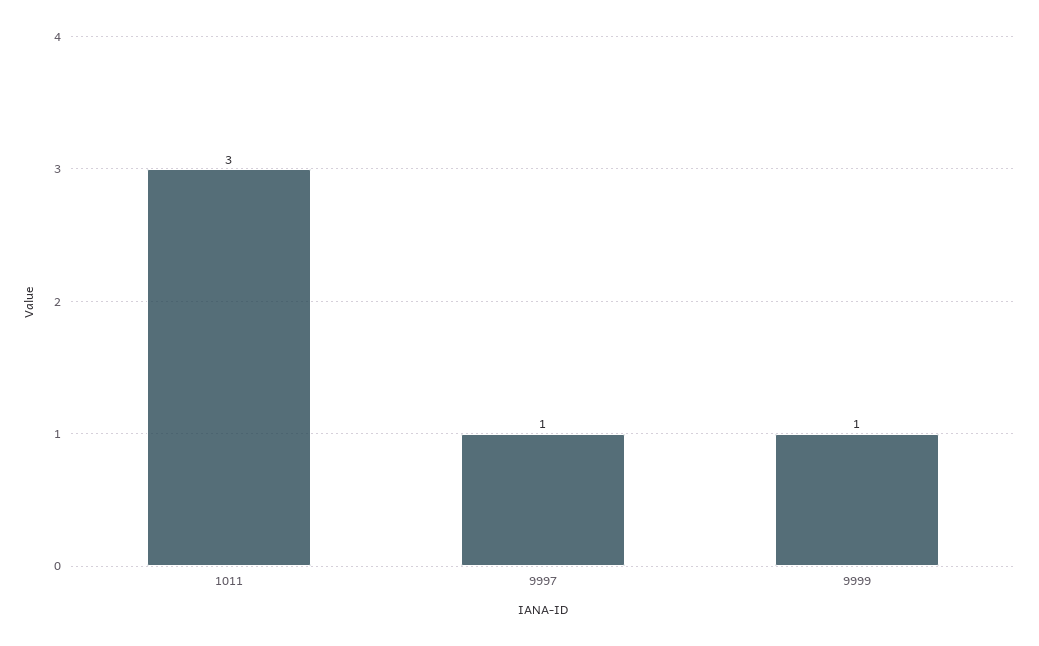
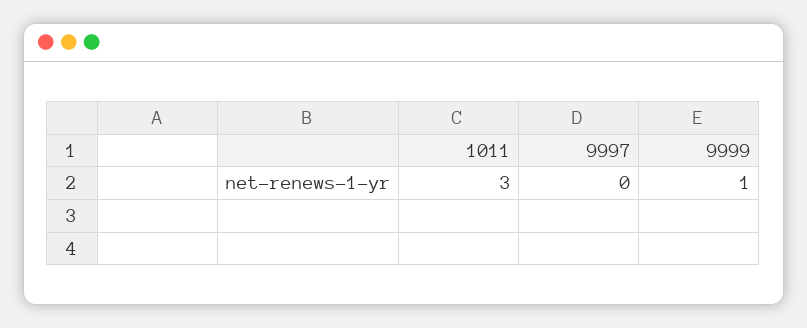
9997: 1 -> 0

